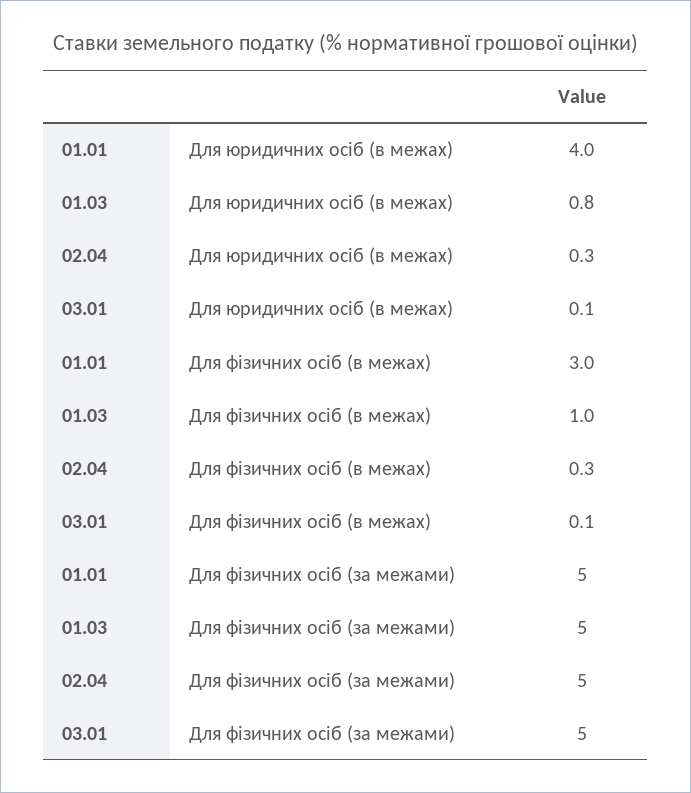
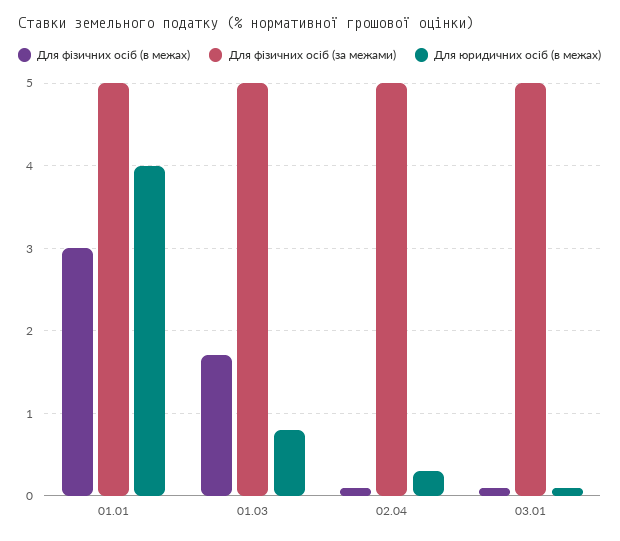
Для фізичних осіб (в межах), 01.03: 1 -> 1.7
Для фізичних осіб (в межах), 02.04: 0.3 -> 0.1

